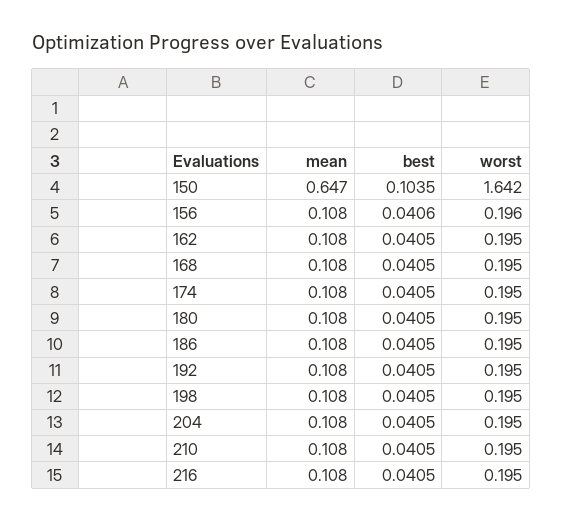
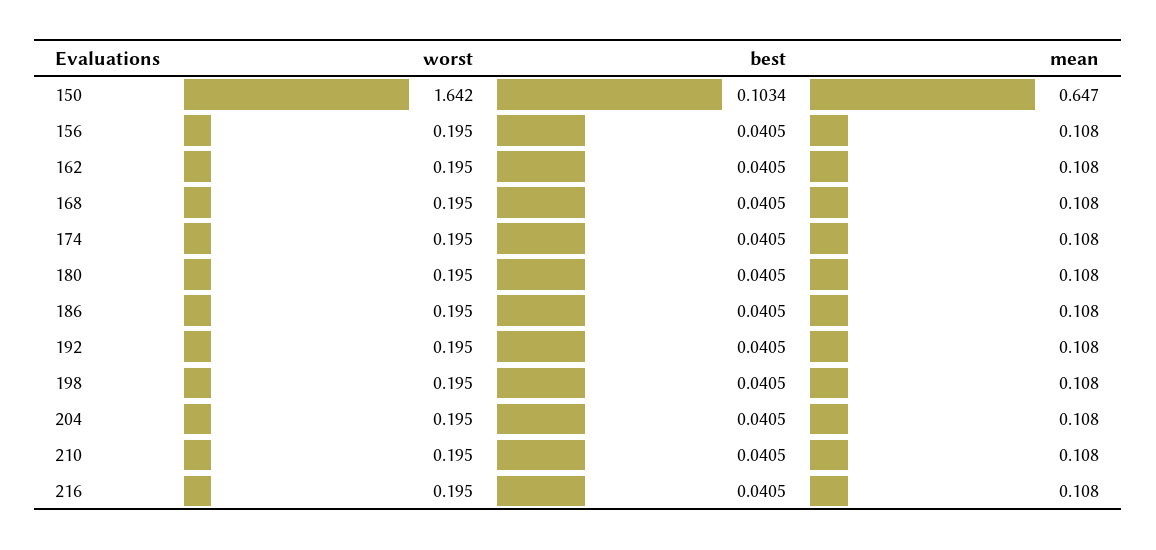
best, 150: 0.1035 -> 0.1034
best, 156: 0.0406 -> 0.0405
worst, 156: 0.196 -> 0.195

